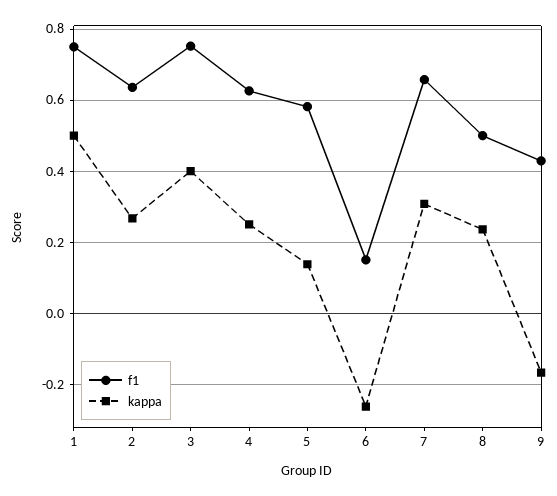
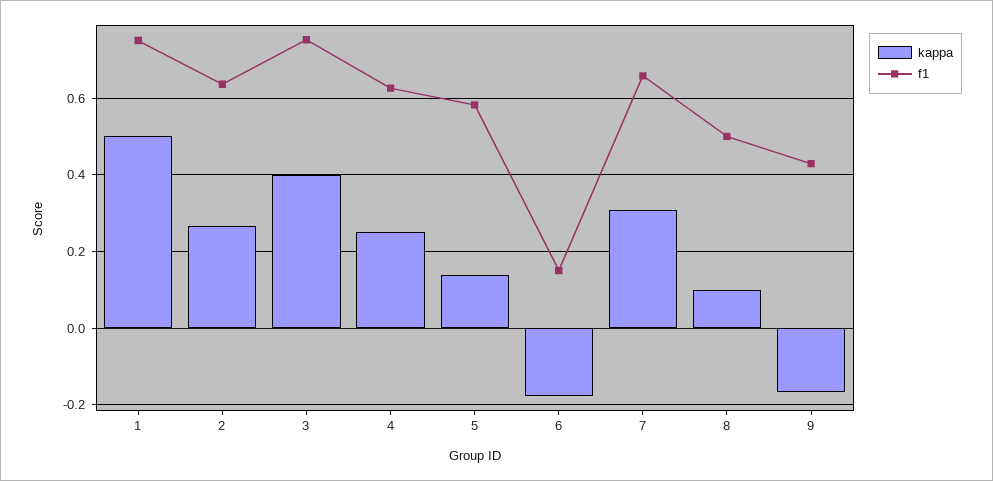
kappa, 6: -0.26 -> -0.18
kappa, 8: 0.24 -> 0.1

